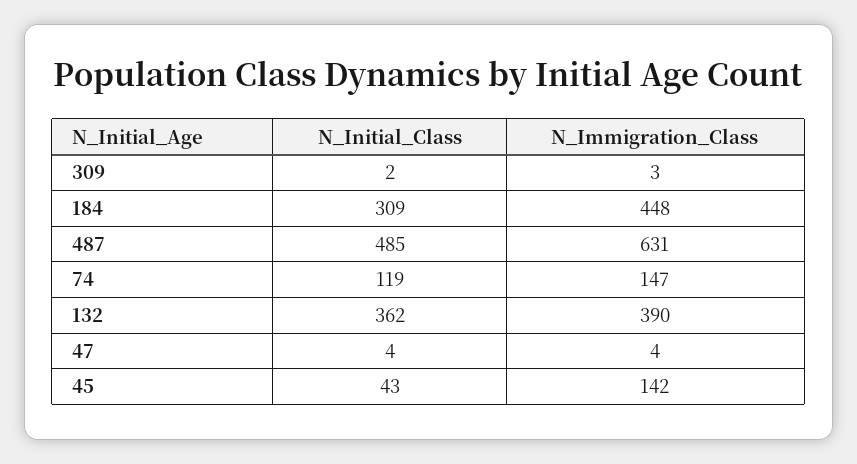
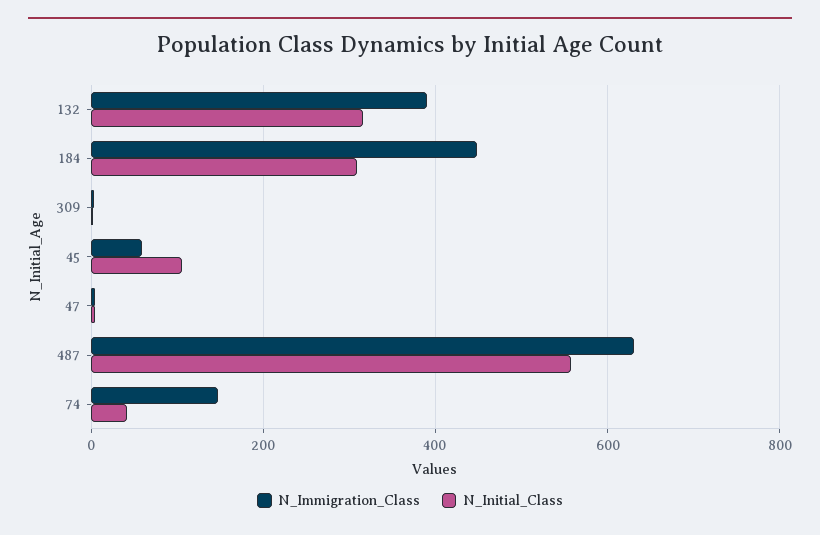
N_Initial_Class, 487: 485 -> 560
N_Initial_Class, 74: 119 -> 40
N_Initial_Class, 132: 362 -> 320
N_Initial_Class, 45: 43 -> 100
N_Immigration_Class, 45: 142 -> 60

